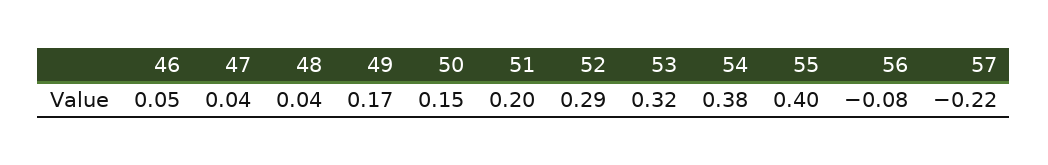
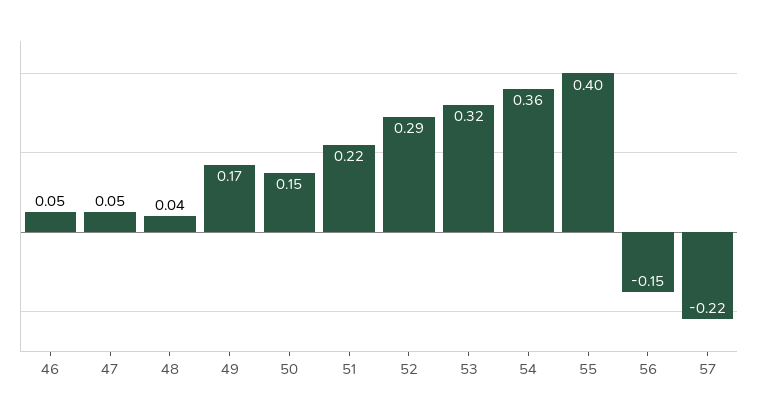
47: 0.04 -> 0.05
51: 0.2 -> 0.22
54: 0.38 -> 0.36
56: -0.08 -> -0.15

